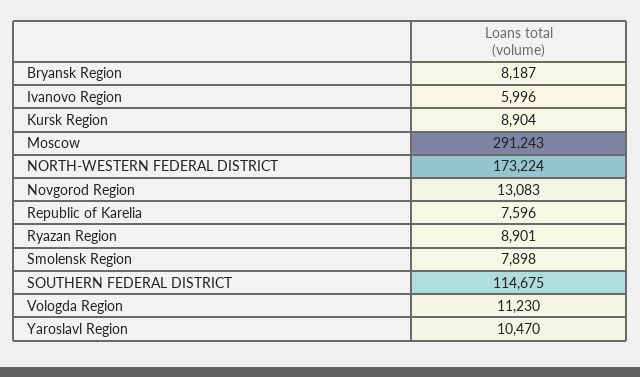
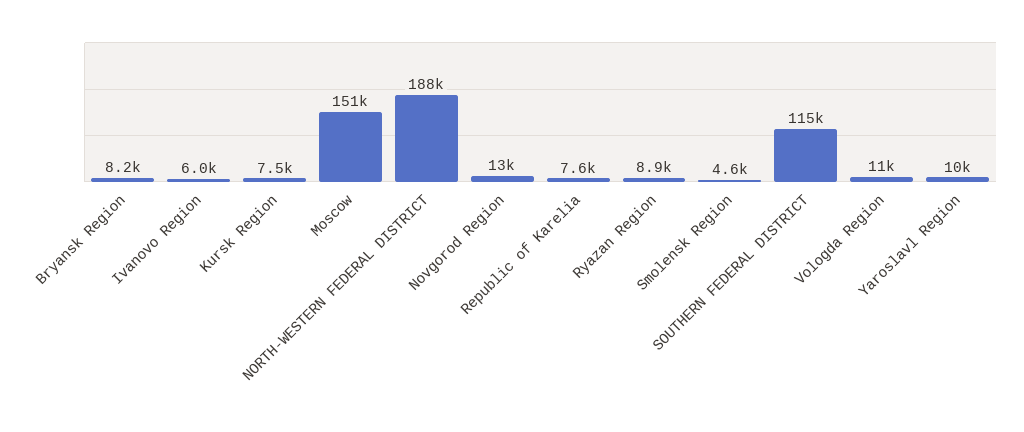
Kursk Region: 8904 -> 7500
Moscow: 291243 -> 151000
NORTH-WESTERN FEDERAL DISTRICT: 173224 -> 188000
Smolensk Region: 7898 -> 4600

